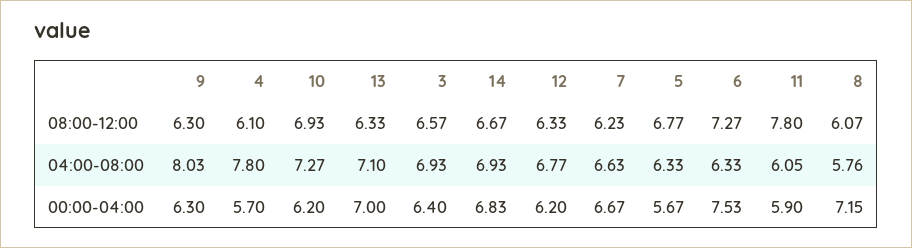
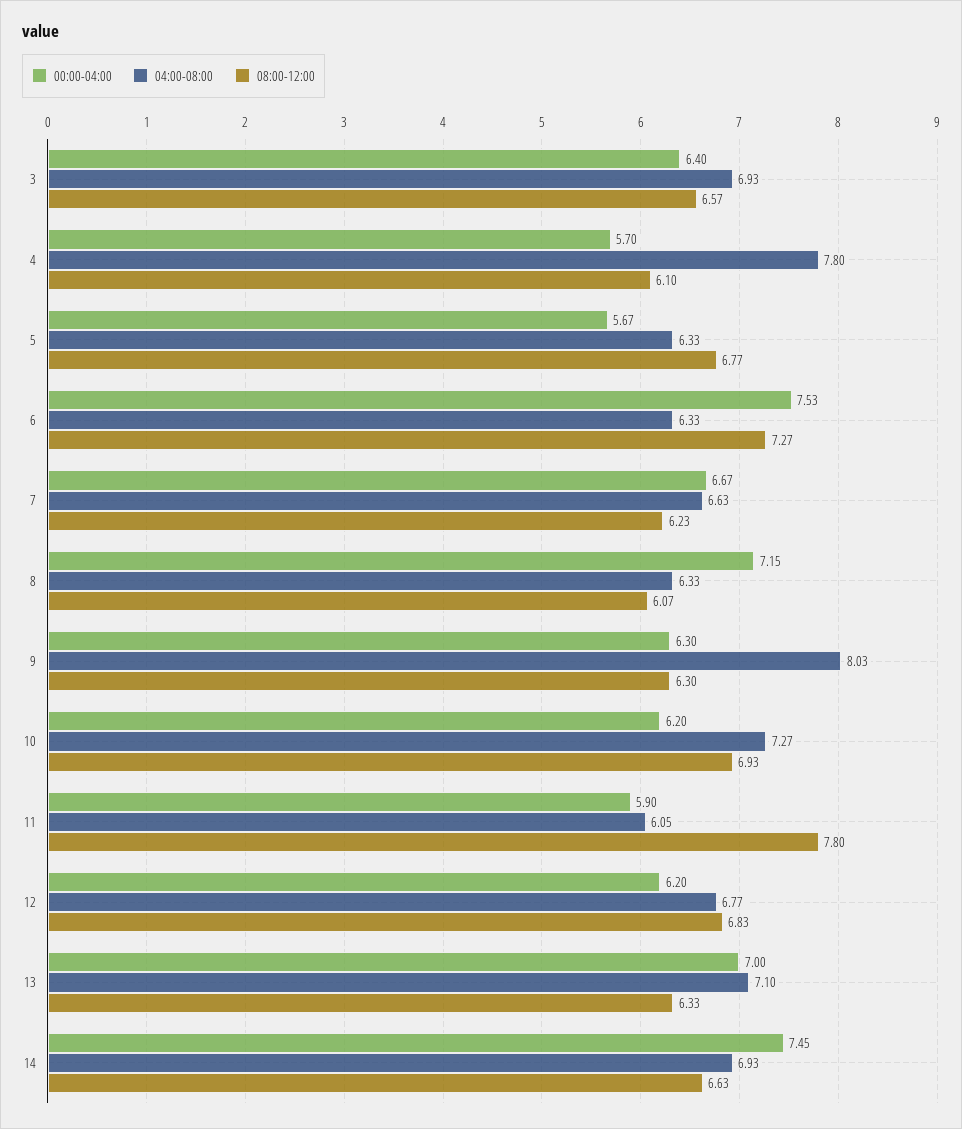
08:00-12:00, 14: 6.67 -> 6.63
08:00-12:00, 12: 6.33 -> 6.83
04:00-08:00, 8: 5.76 -> 6.33
00:00-04:00, 14: 6.83 -> 7.45

